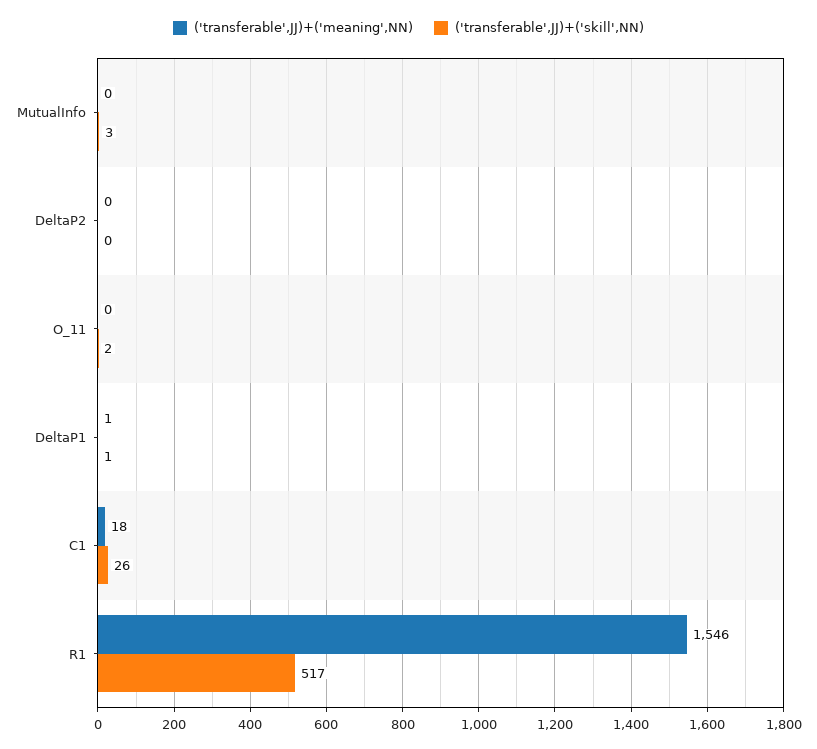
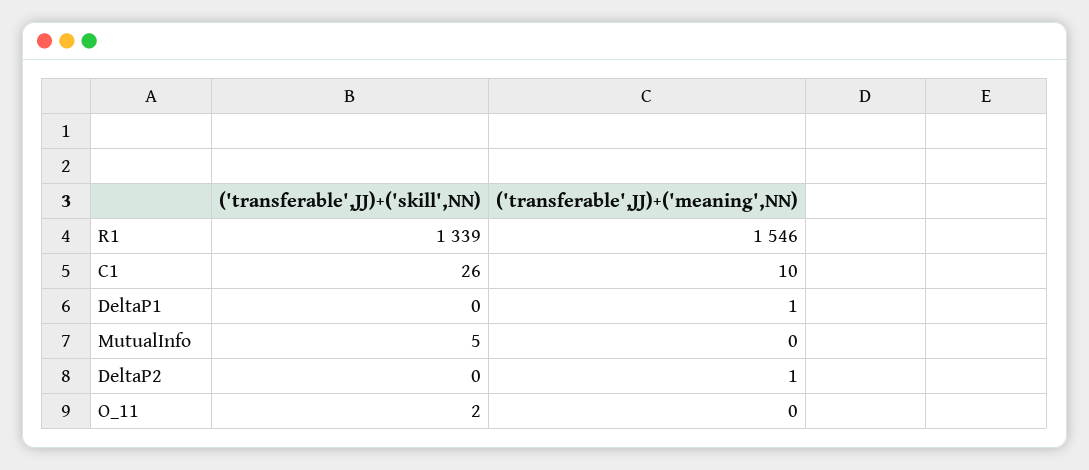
('transferable',JJ)+('skill',NN), MutualInfo: 3 -> 5
('transferable',JJ)+('meaning',NN), DeltaP2: 0 -> 1
('transferable',JJ)+('skill',NN), DeltaP1: 1 -> 0
('transferable',JJ)+('meaning',NN), C1: 18 -> 10
('transferable',JJ)+('skill',NN), R1: 517 -> 1339

